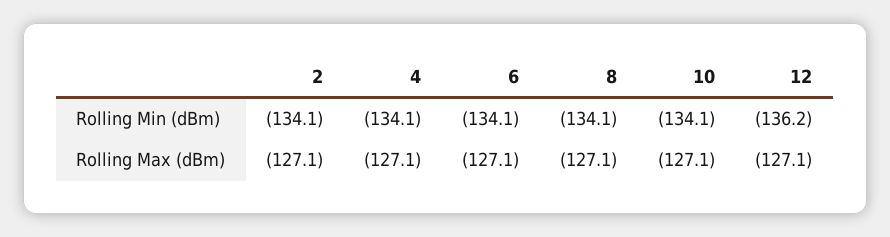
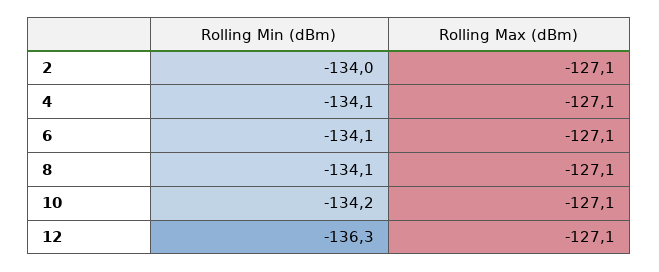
2, Rolling Min (dBm): -134.1 -> -134
10, Rolling Min (dBm): -134.1 -> -134.2
12, Rolling Min (dBm): -136.2 -> -136.3

